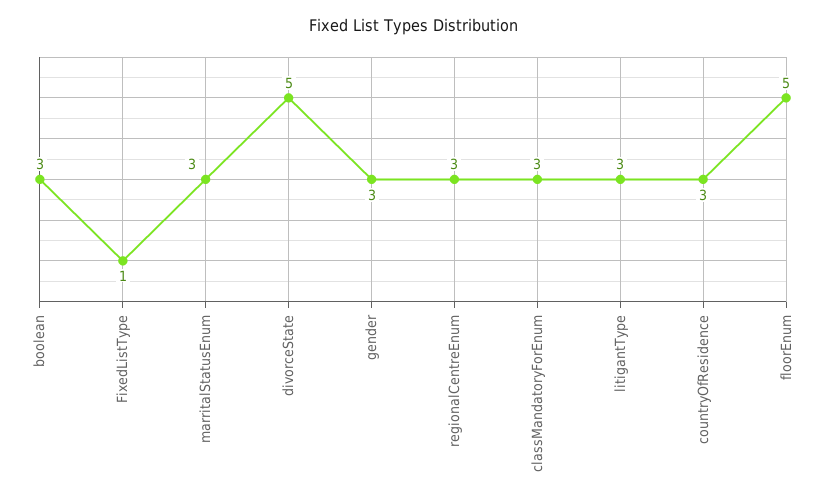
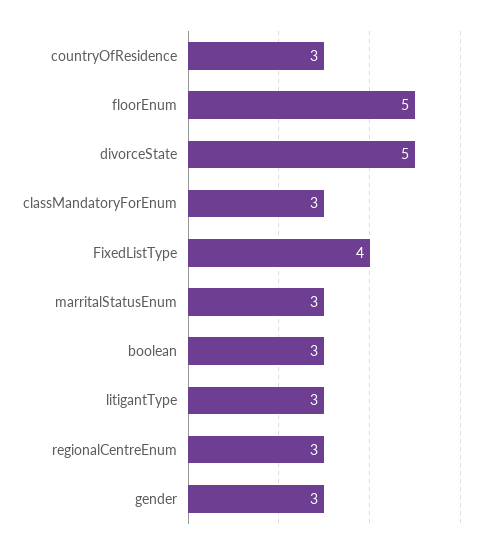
FixedListType: 1 -> 4

